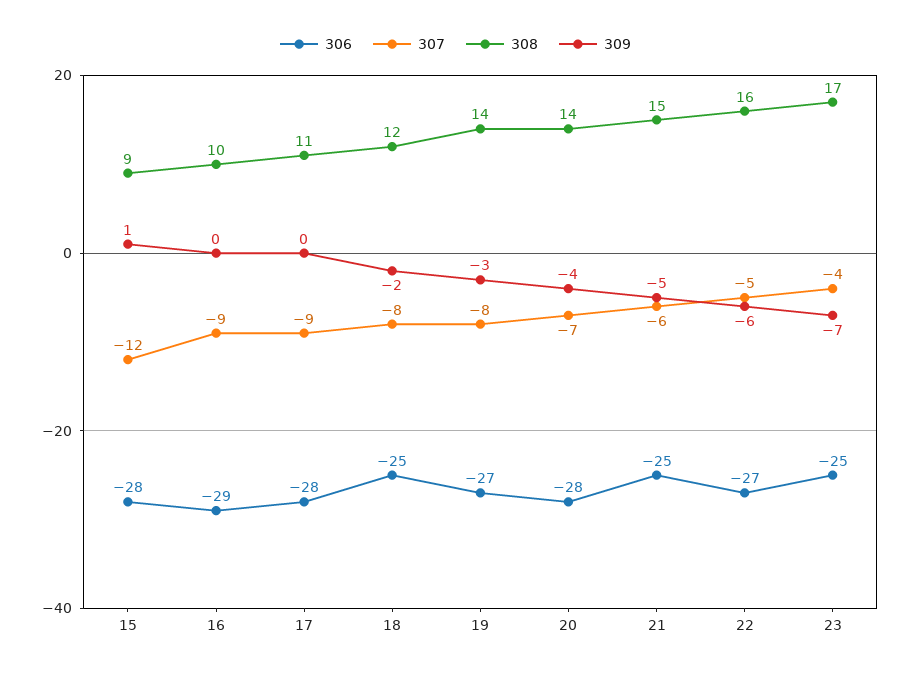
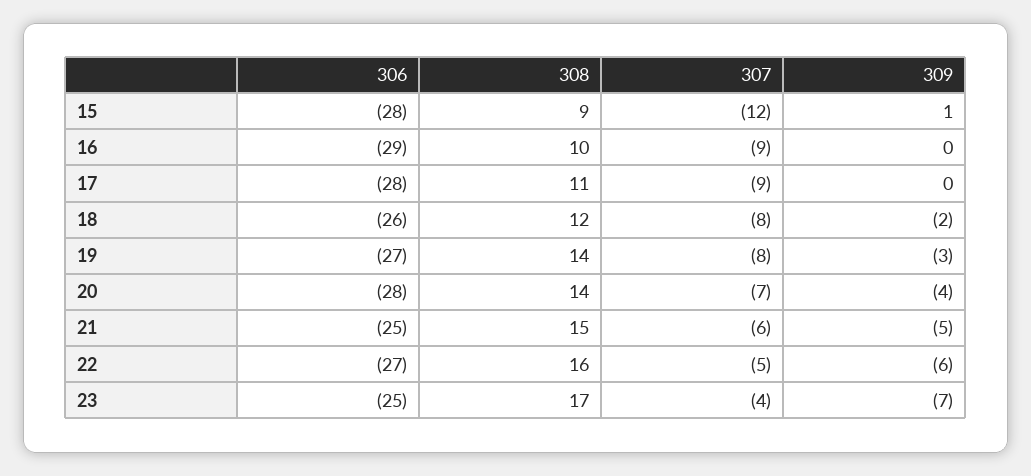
306, 18: -25 -> -26

